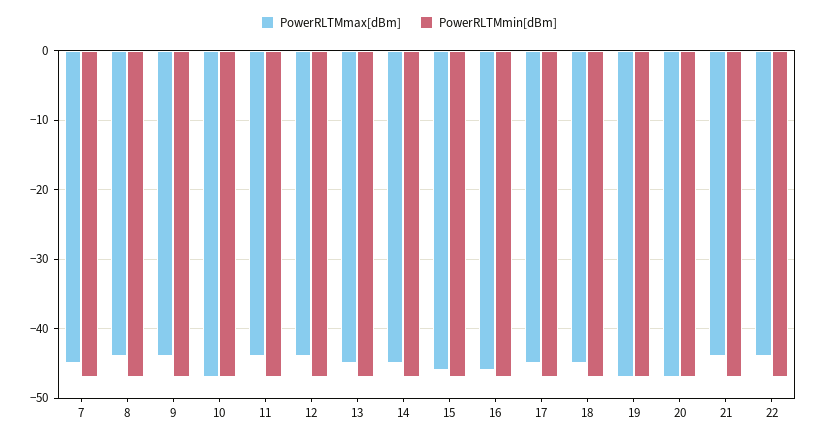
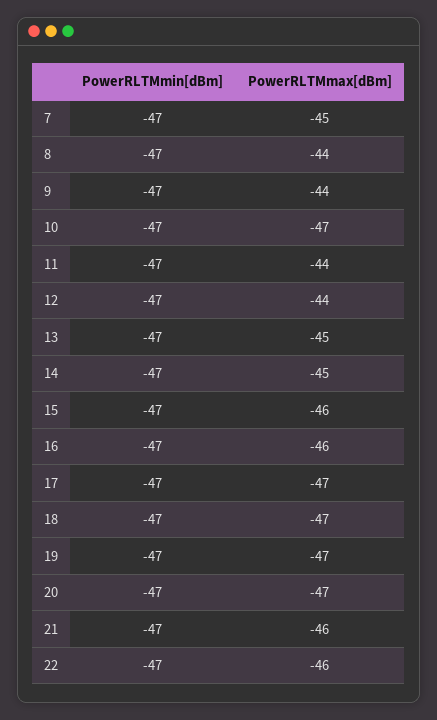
PowerRLTMmax[dBm], 17: -45 -> -47
PowerRLTMmax[dBm], 18: -45 -> -47
PowerRLTMmax[dBm], 21: -44 -> -46
PowerRLTMmax[dBm], 22: -44 -> -46

